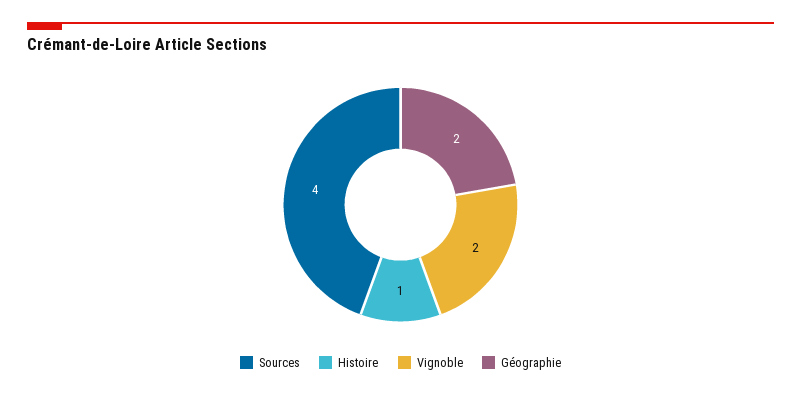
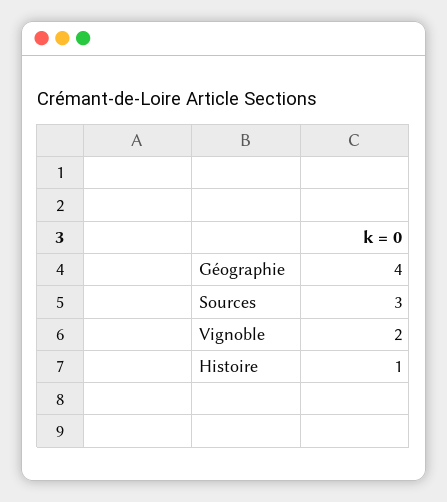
Sources: 4 -> 3
Géographie: 2 -> 4

